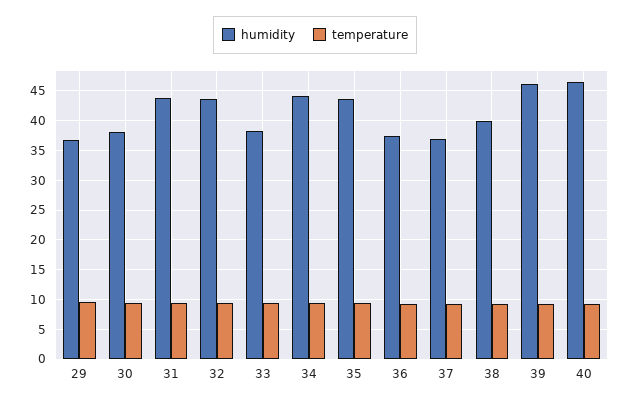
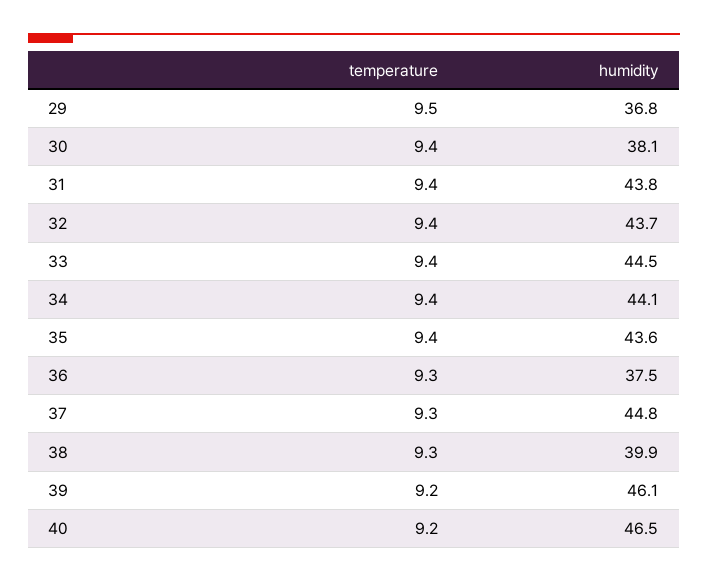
humidity, 33: 37.5 -> 44.5
humidity, 37: 37.5 -> 44.8

